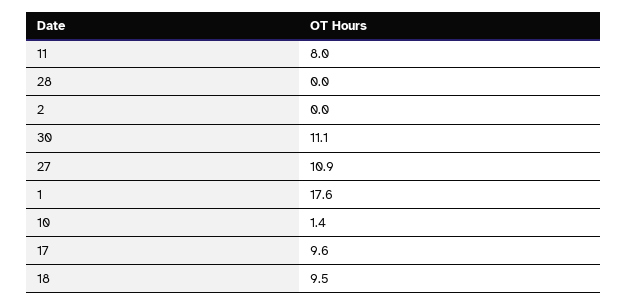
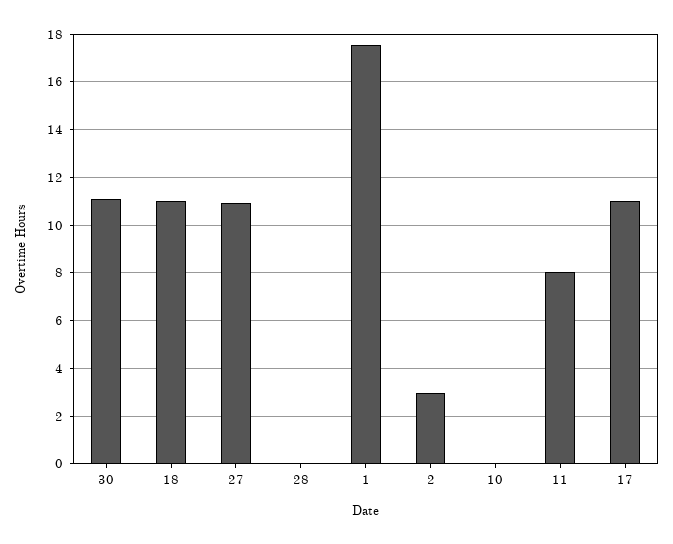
2: 0 -> 3
10: 1.4 -> 0
17: 9.6 -> 11
18: 9.5 -> 11

